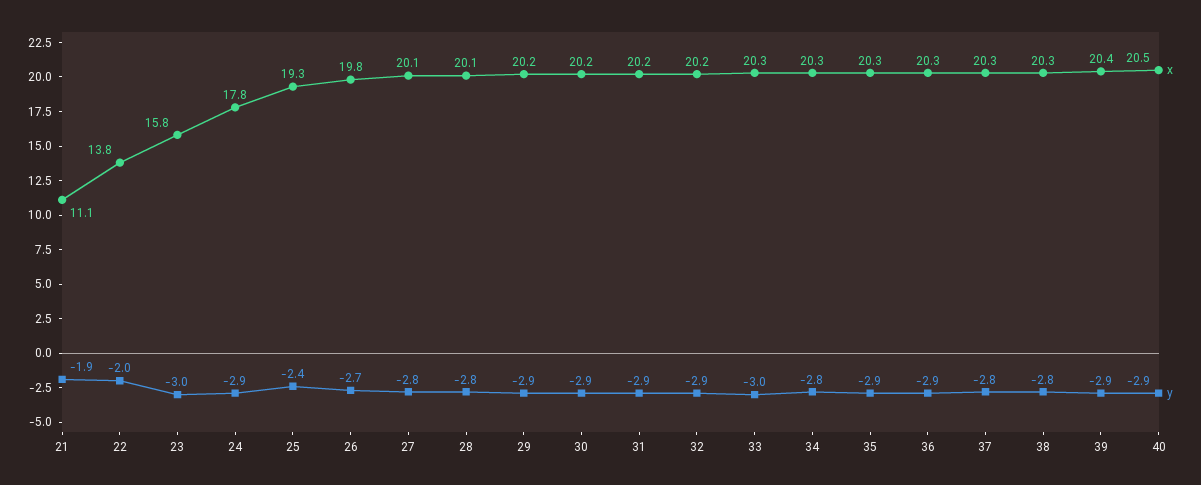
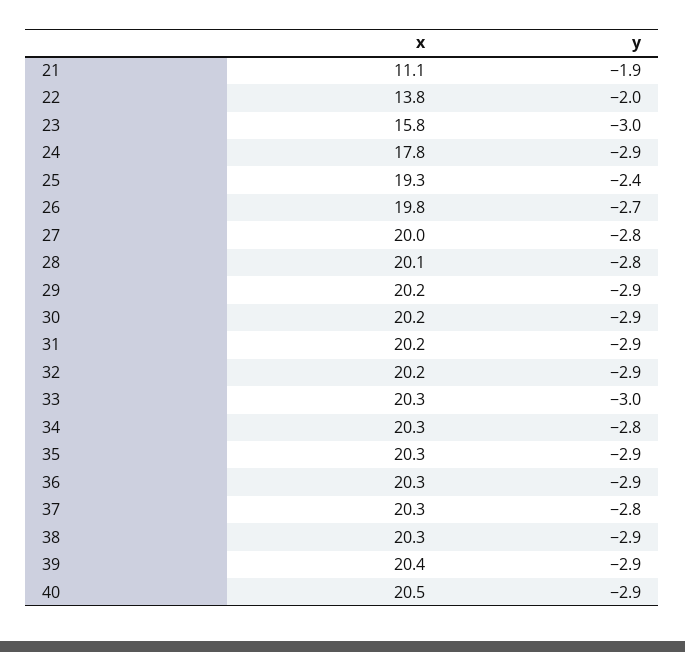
x, 27: 20.1 -> 20
y, 38: -2.8 -> -2.9

